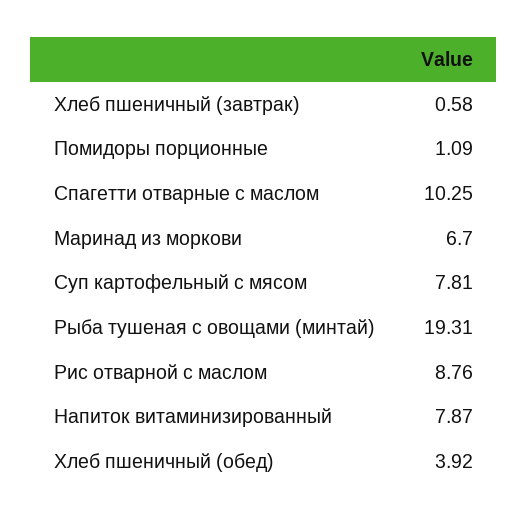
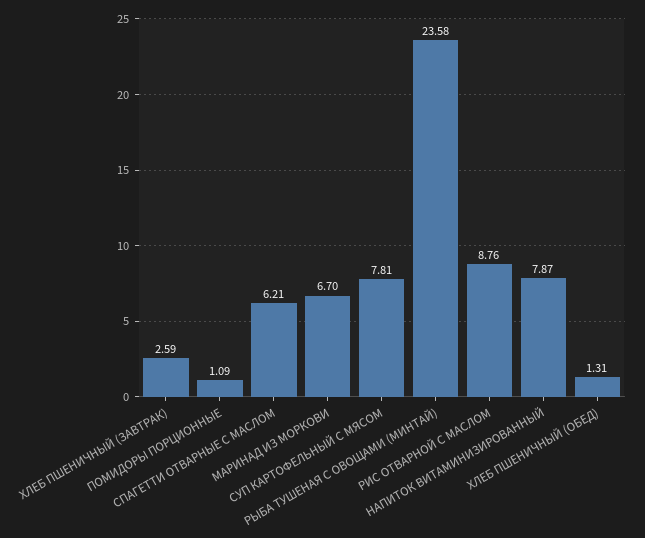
Хлеб пшеничный (завтрак): 0.58 -> 2.59
Спагетти отварные с маслом: 10.25 -> 6.21
Рыба тушеная с овощами (минтай): 19.31 -> 23.58
Хлеб пшеничный (обед): 3.92 -> 1.31

